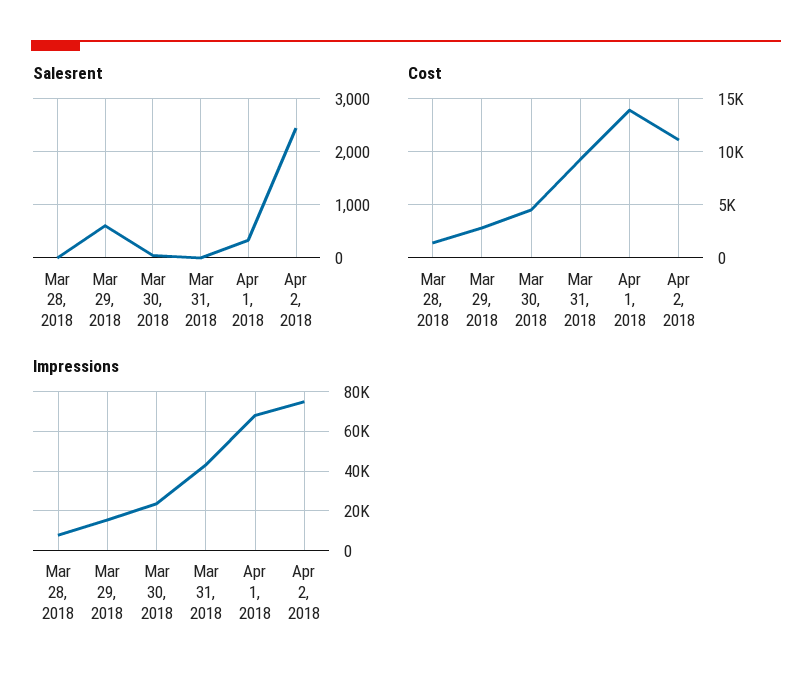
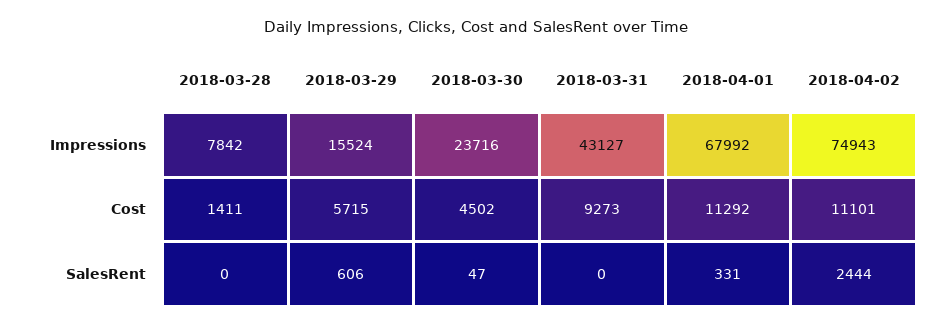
Cost, Mar 29, 2018: 3000 -> 5715
Cost, Apr 1, 2018: 14000 -> 11292

